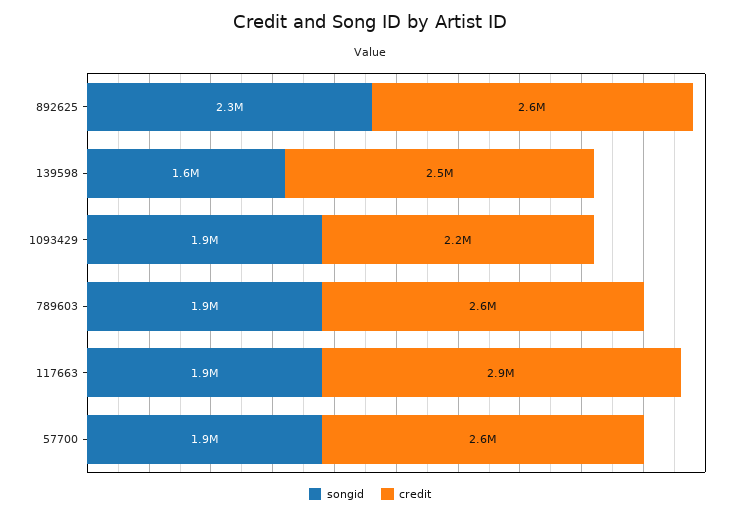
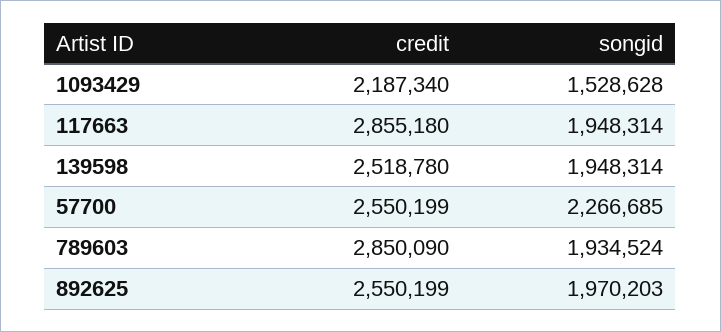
songid, 892625: 2300000 -> 1970203
songid, 139598: 1600000 -> 1948314
songid, 1093429: 1900000 -> 1528628
credit, 789603: 2600000 -> 2850090
songid, 57700: 1900000 -> 2266685

